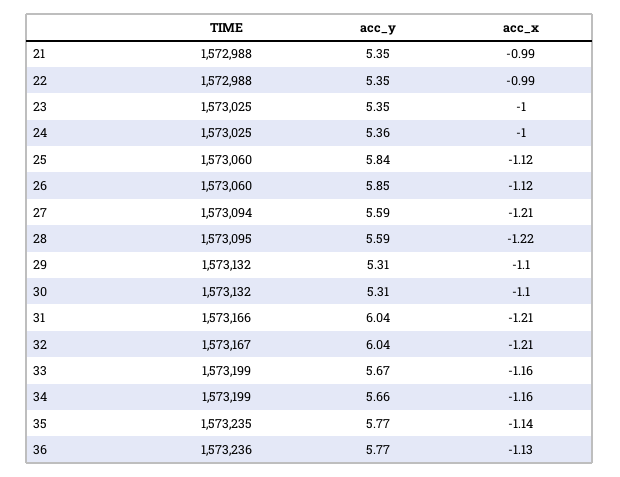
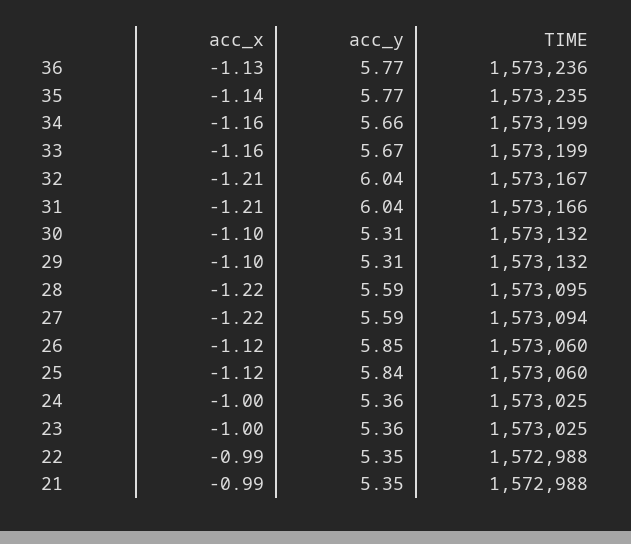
acc_y, 23: 5.35 -> 5.36
acc_x, 27: -1.21 -> -1.22

